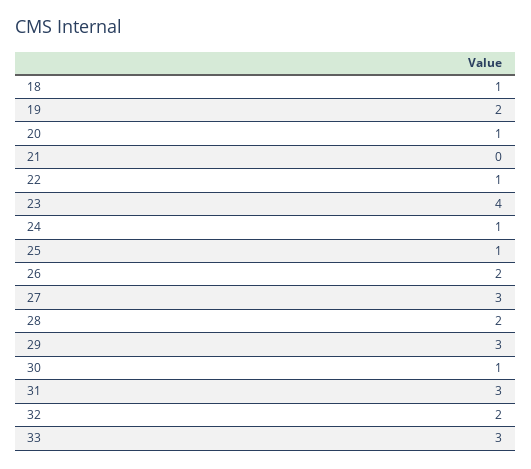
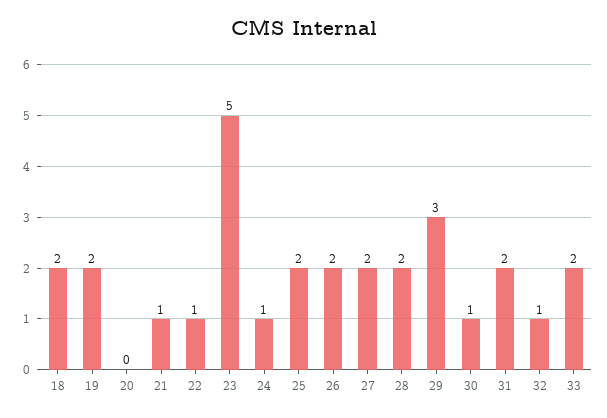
18: 1 -> 2
20: 1 -> 0
21: 0 -> 1
23: 4 -> 5
25: 1 -> 2
27: 3 -> 2
31: 3 -> 2
32: 2 -> 1
33: 3 -> 2

